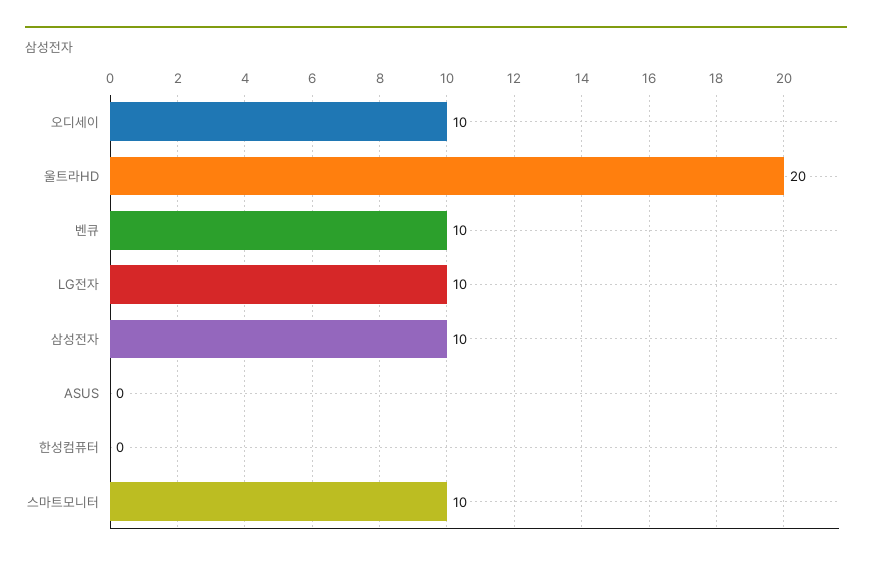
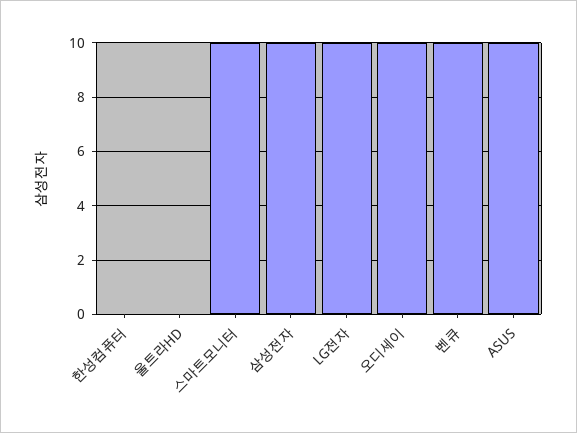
울트라HD: 20 -> 0
ASUS: 0 -> 10

